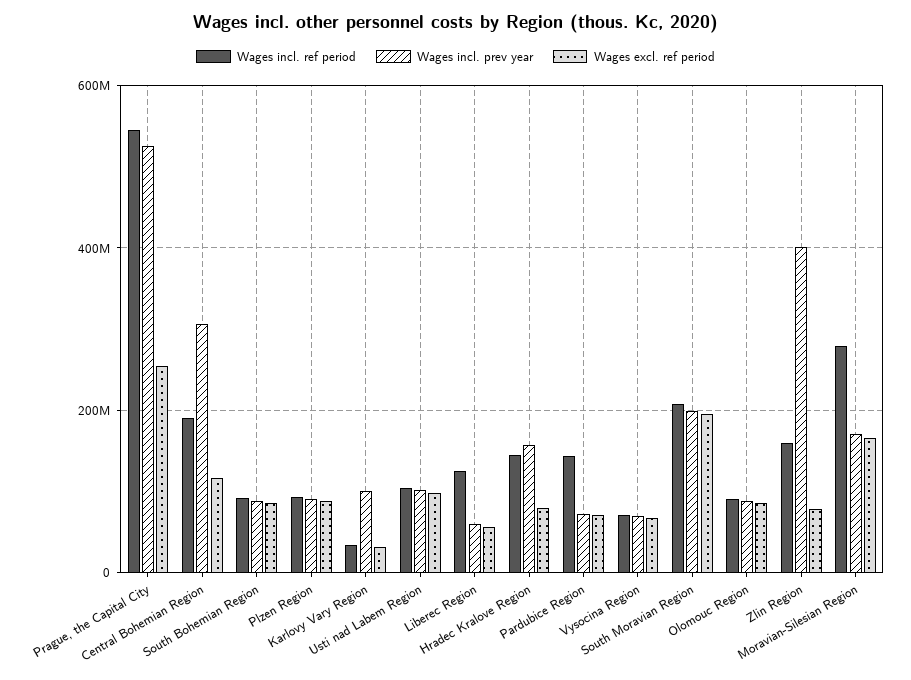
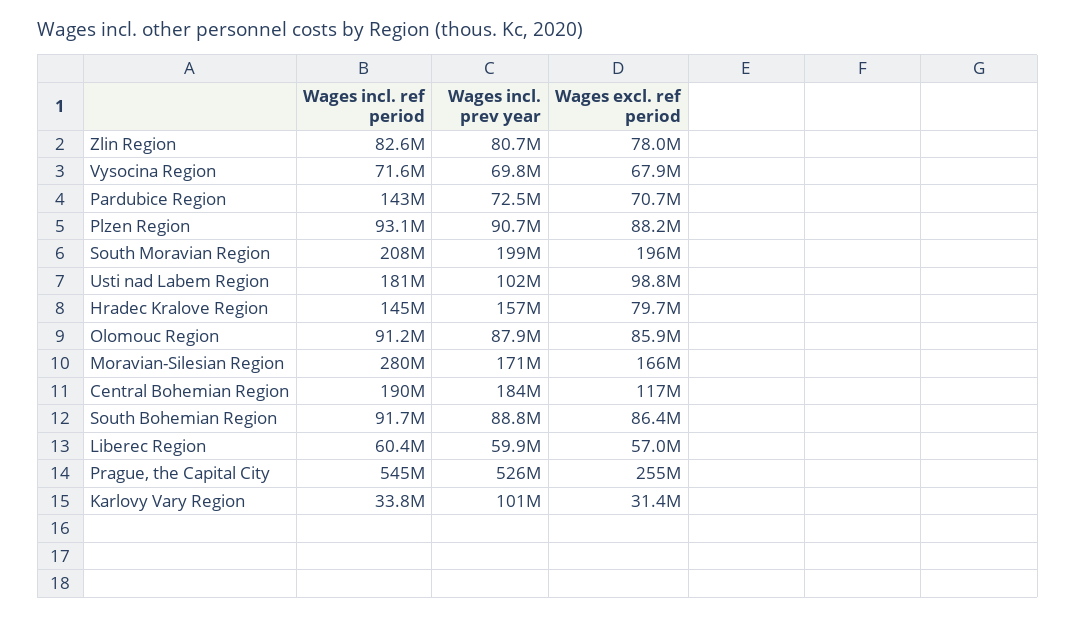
Wages incl. prev year, Central Bohemian Region: 300000000 -> 184000000
Wages incl. ref period, Usti nad Labem Region: 100000000 -> 181000000
Wages incl. ref period, Liberec Region: 120000000 -> 60400000
Wages incl. ref period, Zlin Region: 160000000 -> 82600000
Wages incl. prev year, Zlin Region: 400000000 -> 80700000

